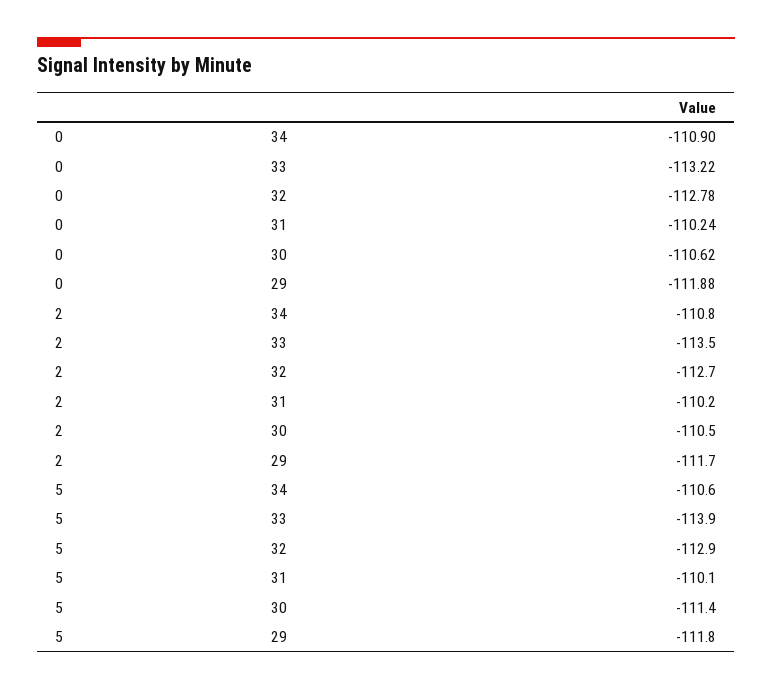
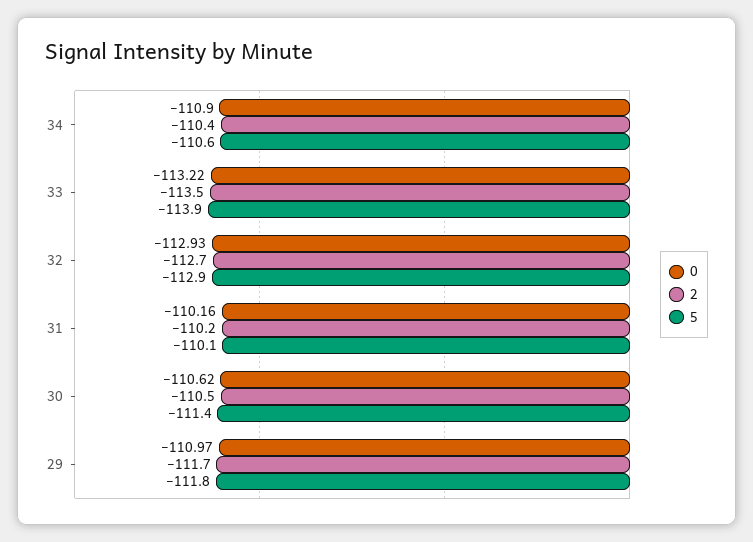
0, 32: -112.78 -> -112.93
0, 31: -110.24 -> -110.16
0, 29: -111.88 -> -110.97
2, 34: -110.8 -> -110.4

